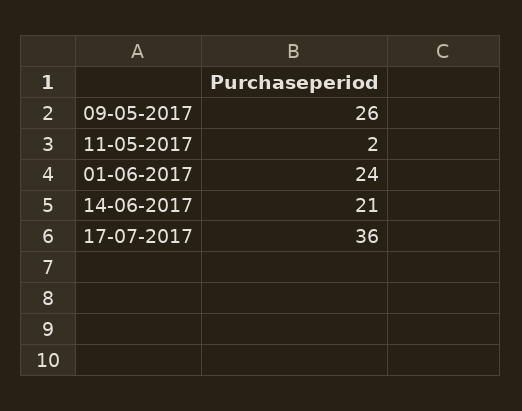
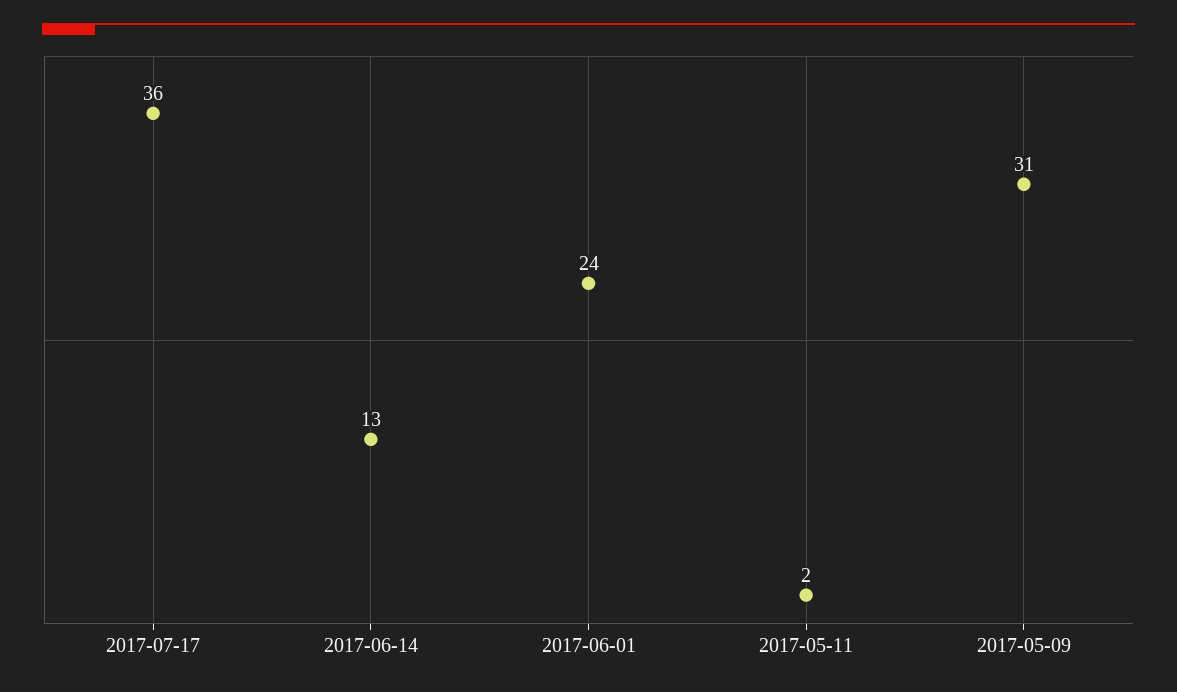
09-05-2017: 26 -> 31
14-06-2017: 21 -> 13

